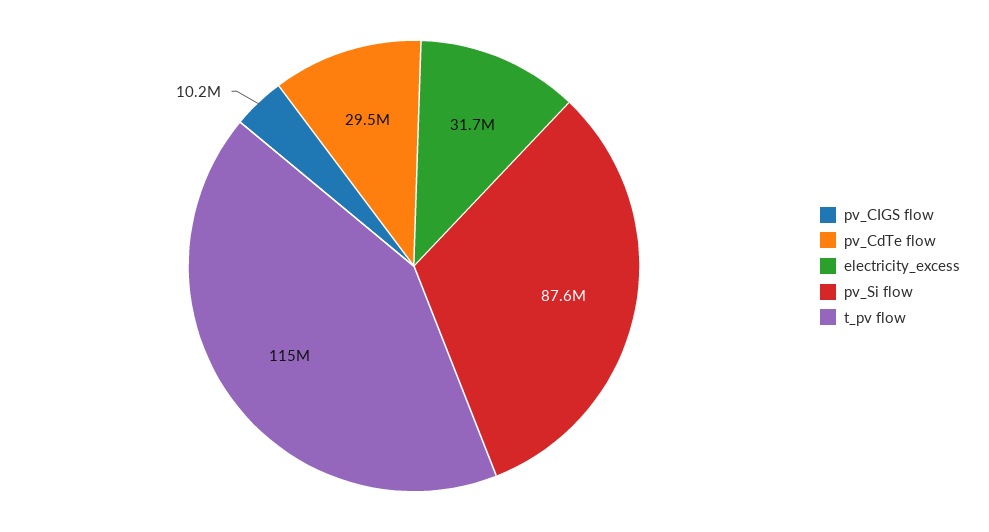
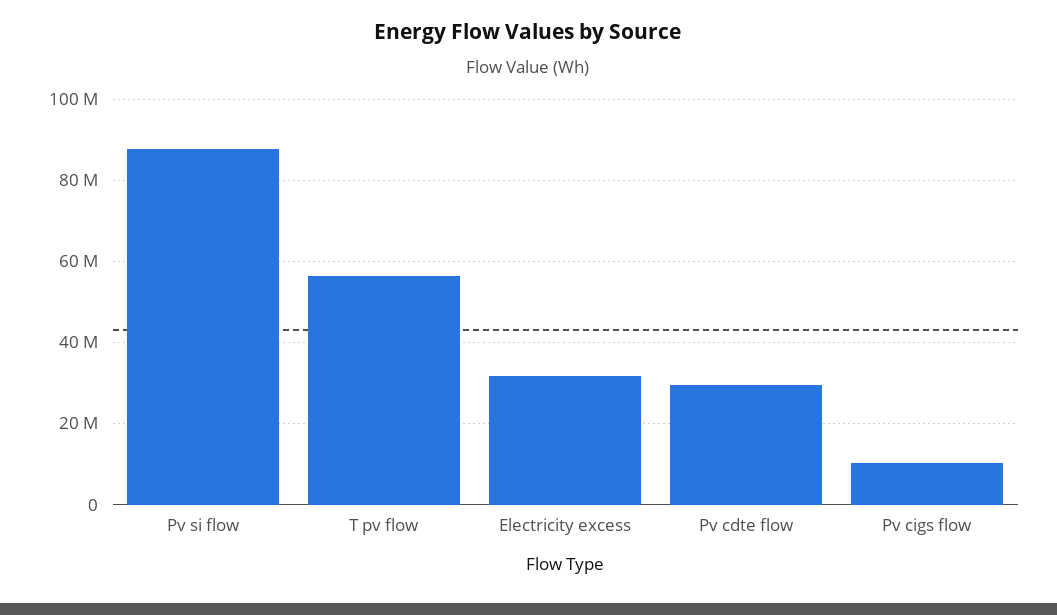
t_pv flow: 115000000 -> 56000000

